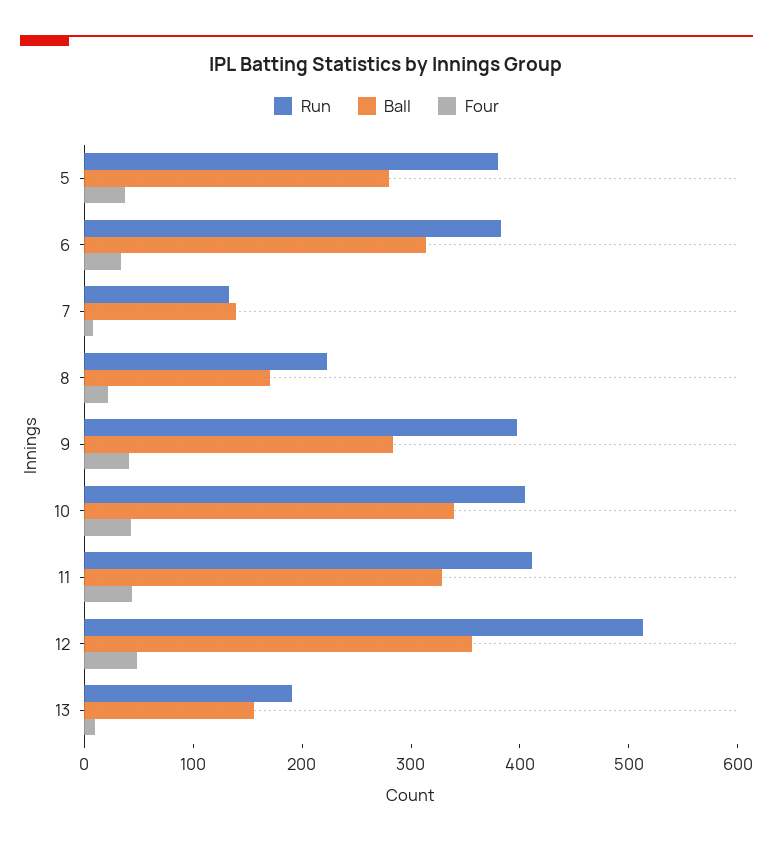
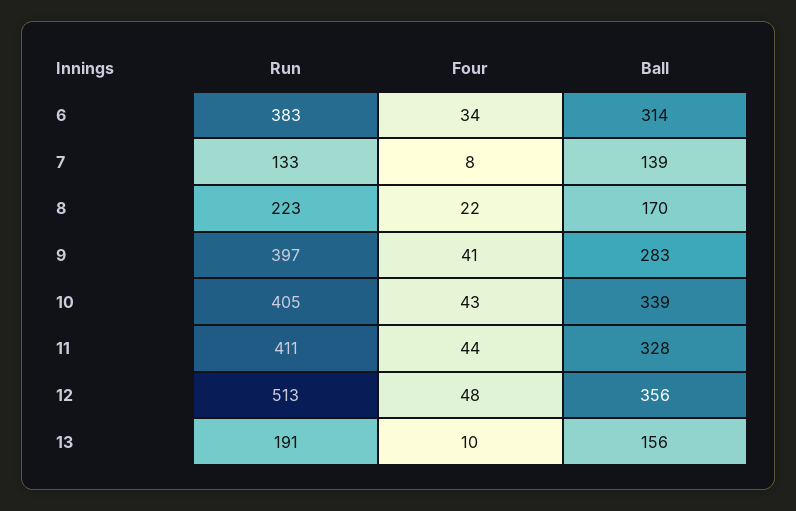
Run, 5: 380 -> none
Ball, 5: 280 -> none
Four, 5: 40 -> none

